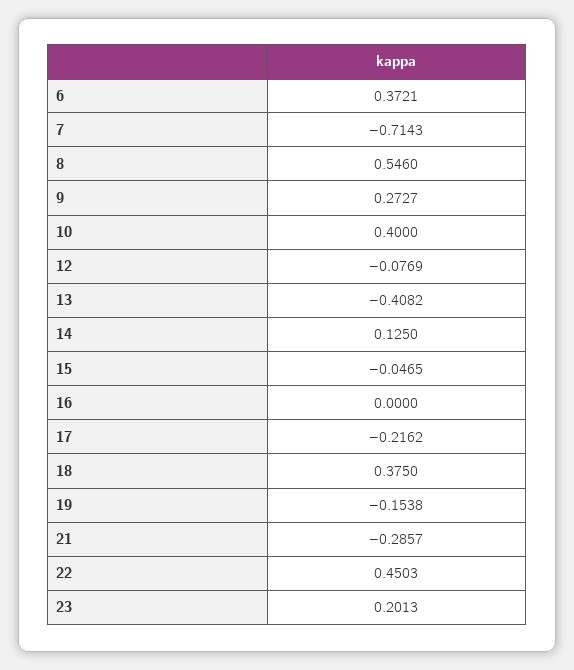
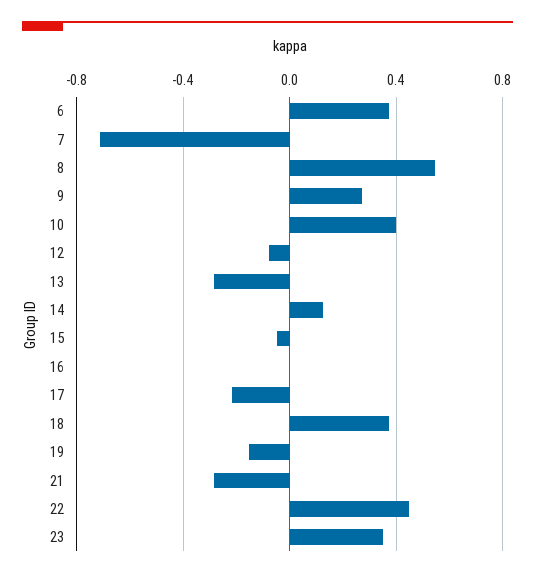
13: -0.4082 -> -0.3
23: 0.2013 -> 0.35

